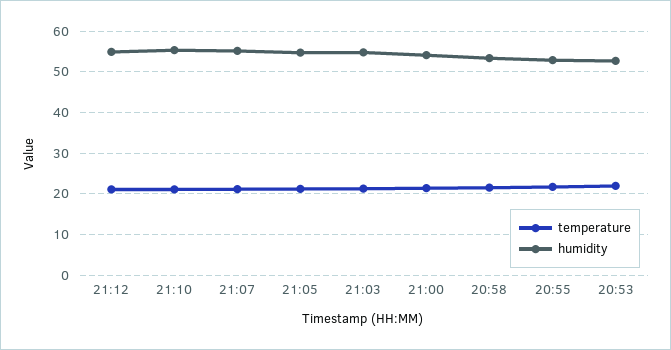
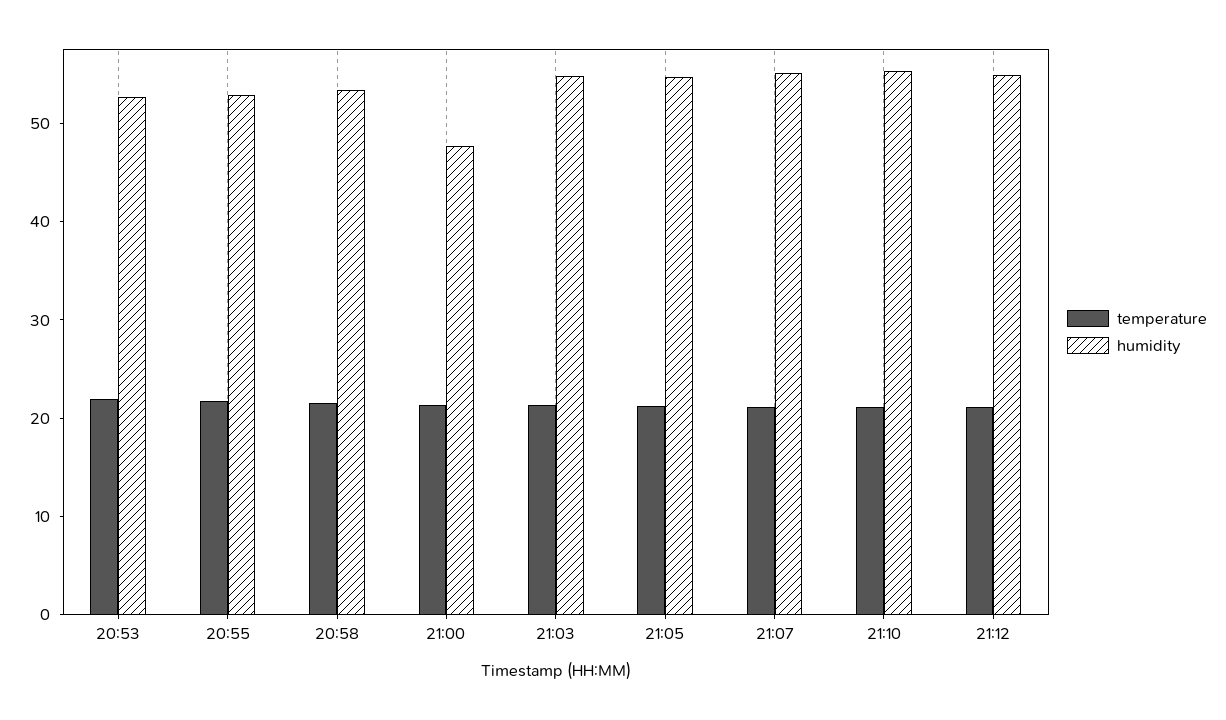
humidity, 21:00: 54 -> 48

